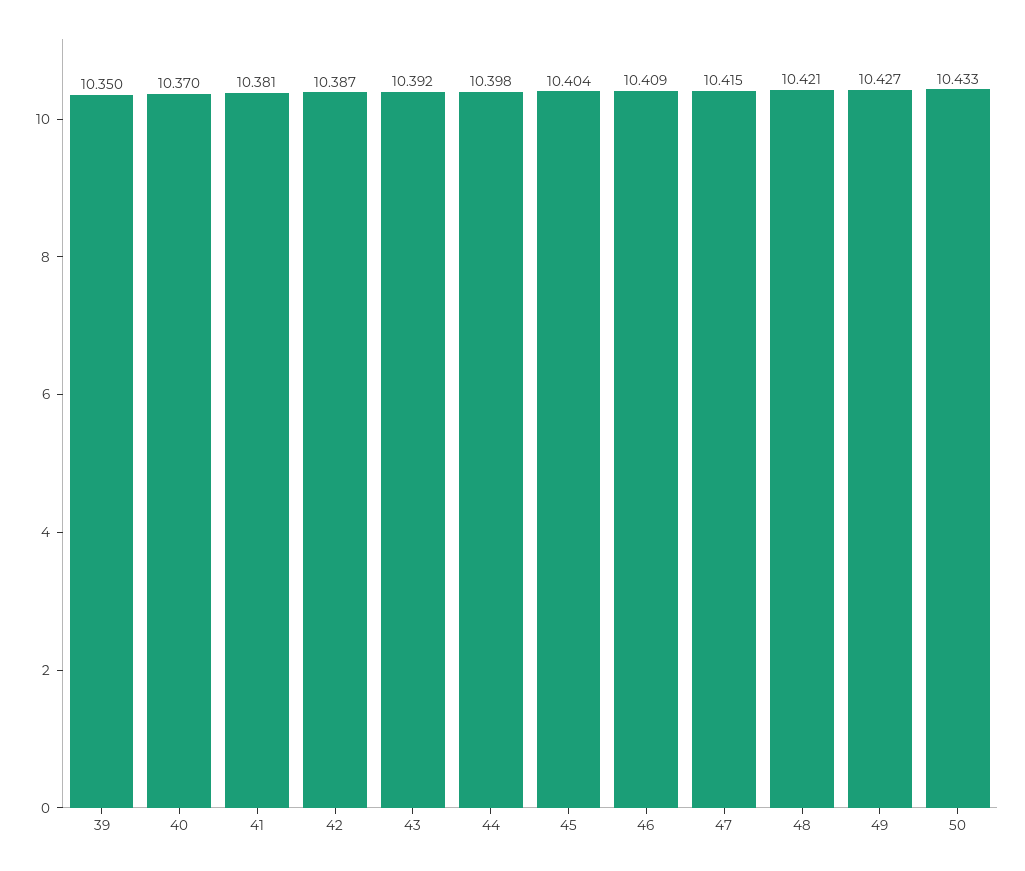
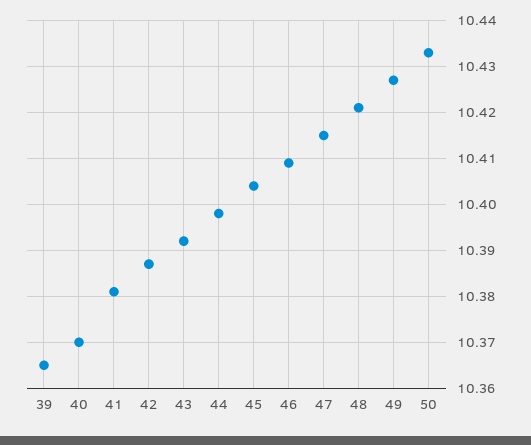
39: 10.35 -> 10.365

